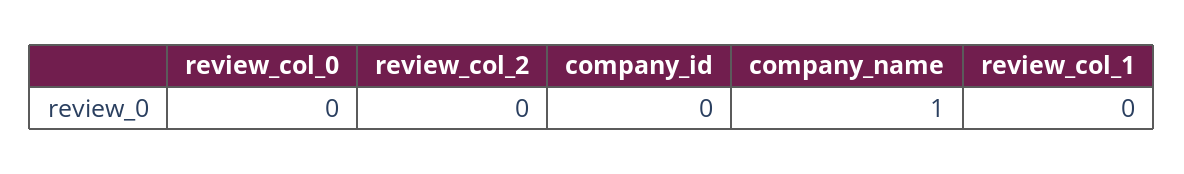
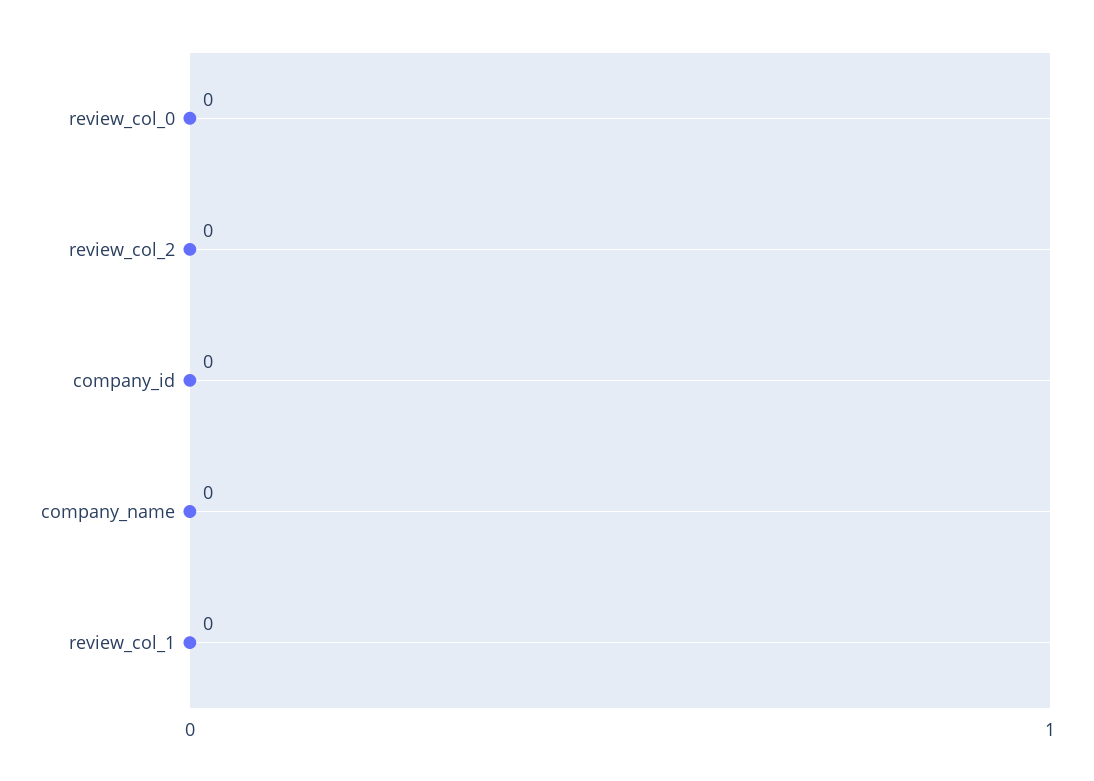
company_name: 1 -> 0

